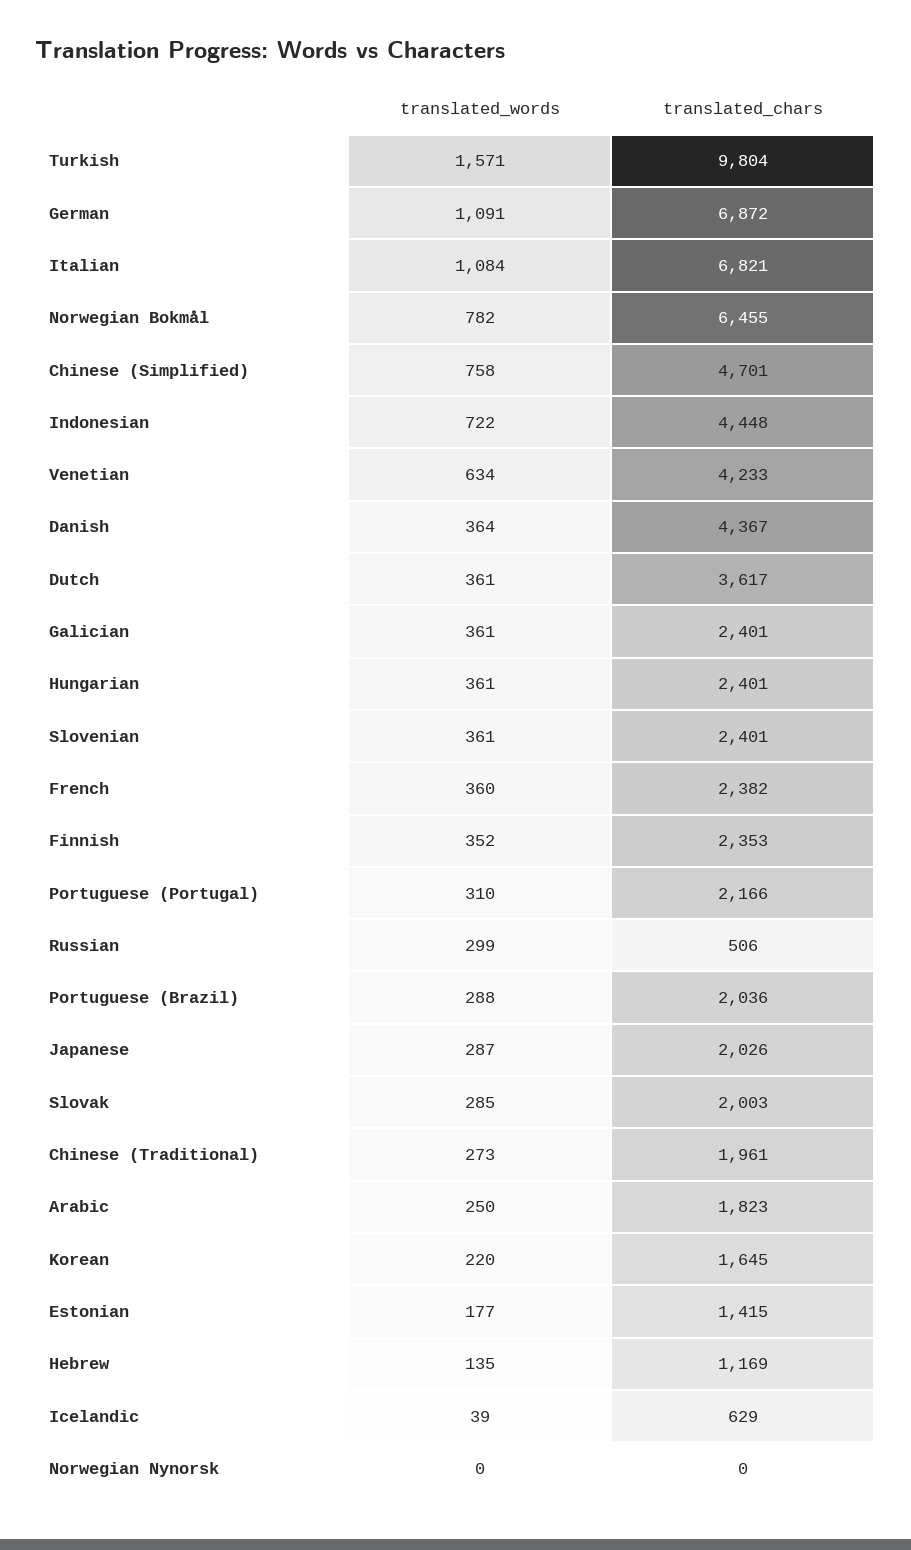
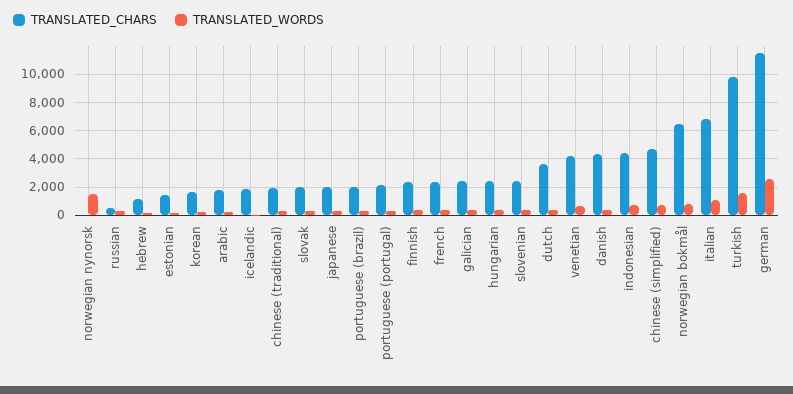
translated_words, German: 1091 -> 2500
translated_chars, German: 6872 -> 11500
translated_chars, Icelandic: 629 -> 2000
translated_words, Norwegian Nynorsk: 0 -> 1500

